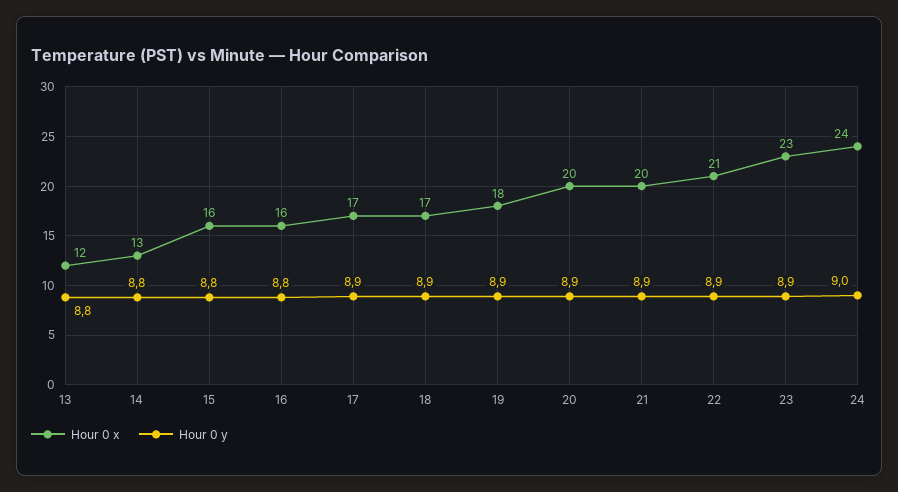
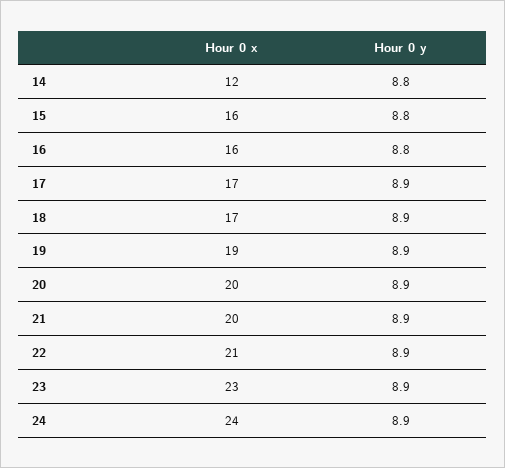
Hour 0 x, 13: 12 -> none
Hour 0 y, 13: 8.8 -> none
Hour 0 x, 14: 13 -> 12
Hour 0 x, 19: 18 -> 19
Hour 0 y, 24: 9 -> 8.9

